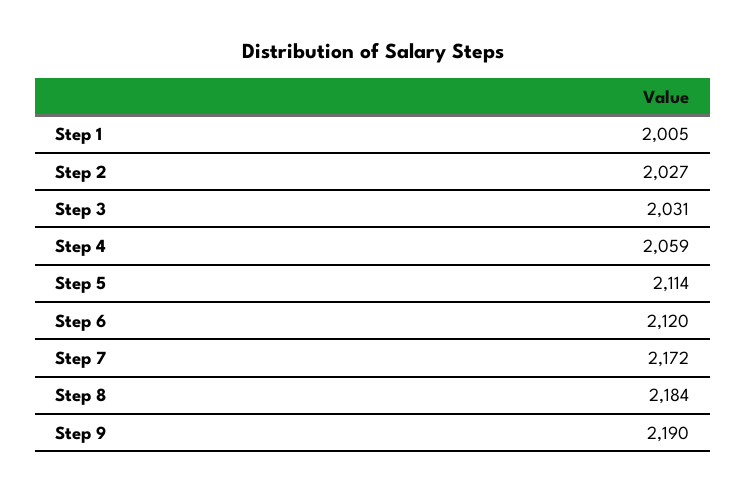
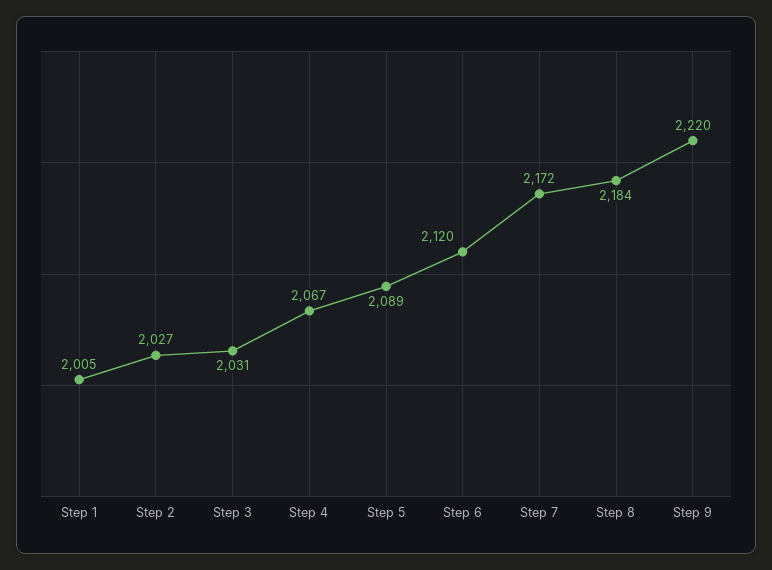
Step 4: 2059 -> 2067
Step 5: 2114 -> 2089
Step 9: 2190 -> 2220

